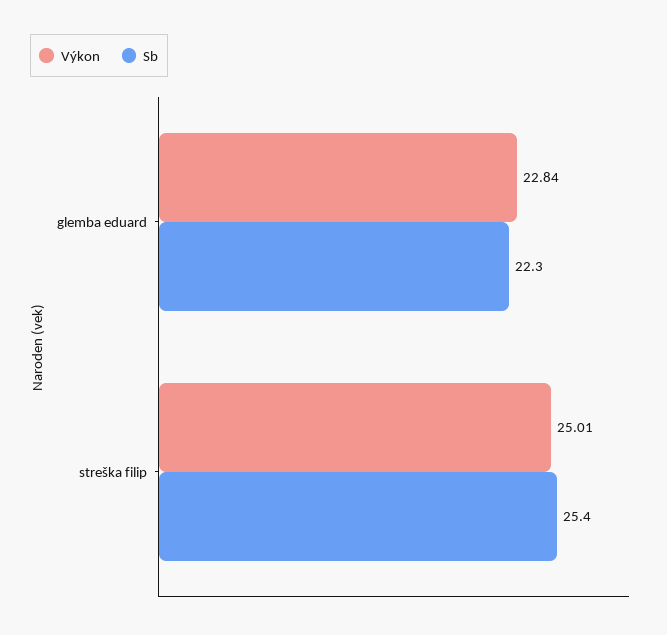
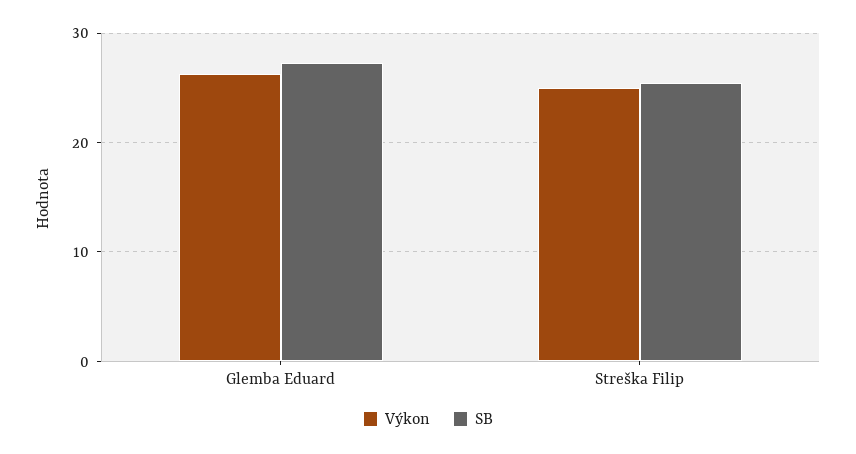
Výkon, glemba eduard: 22.84 -> 26
Sb, glemba eduard: 22.3 -> 27

